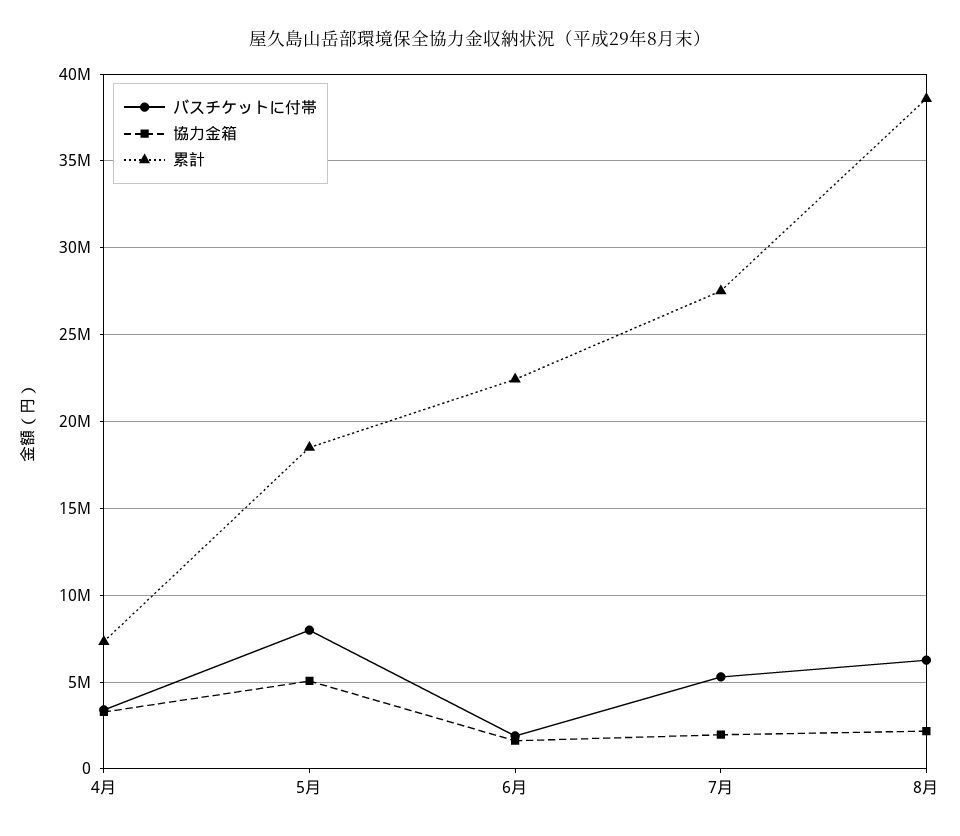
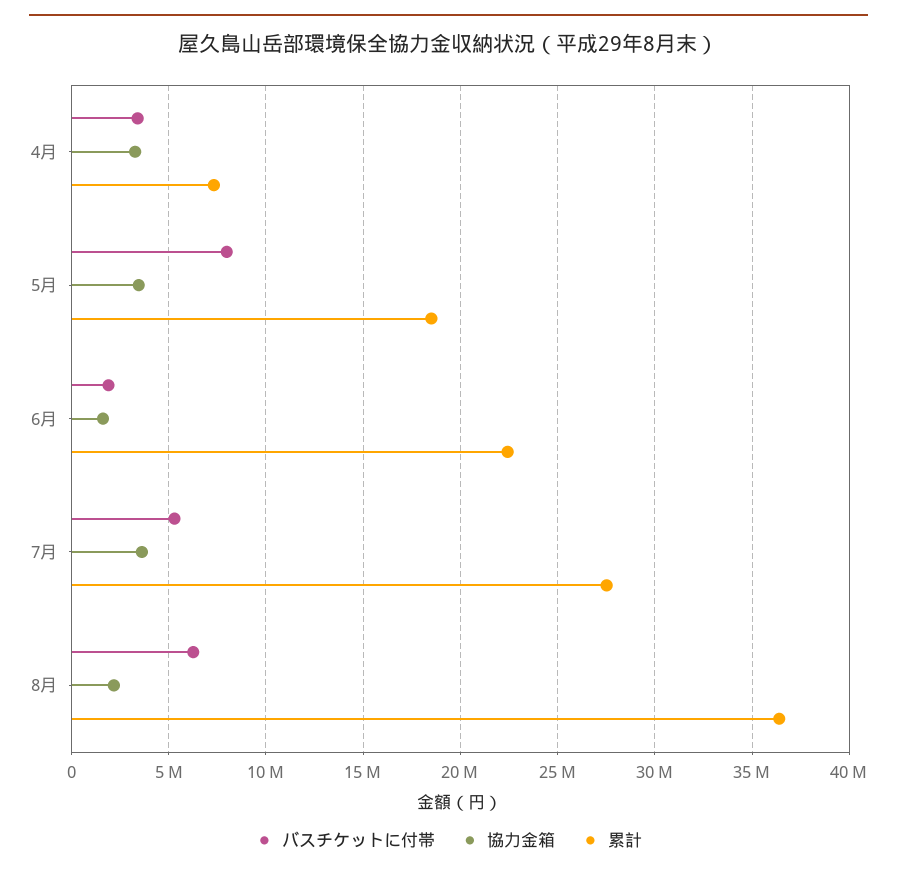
協力金箱, 5月: 5000000 -> 3500000
協力金箱, 7月: 2000000 -> 3500000
累計, 8月: 38500000 -> 36500000

